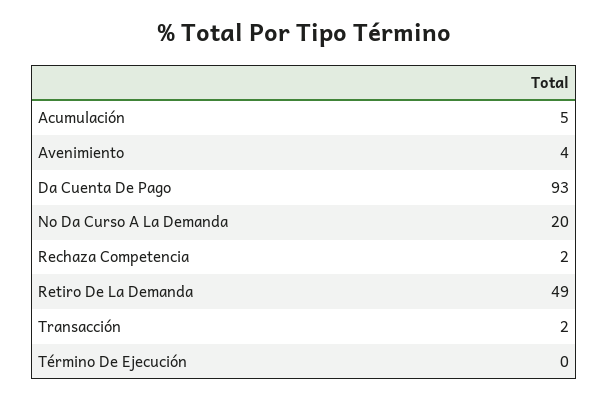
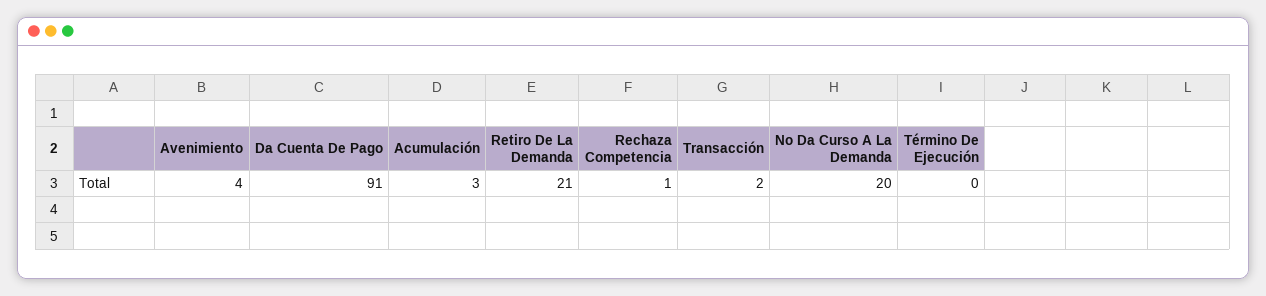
Acumulación: 5 -> 3
Da Cuenta De Pago: 93 -> 91
Rechaza Competencia: 2 -> 1
Retiro De La Demanda: 49 -> 21

